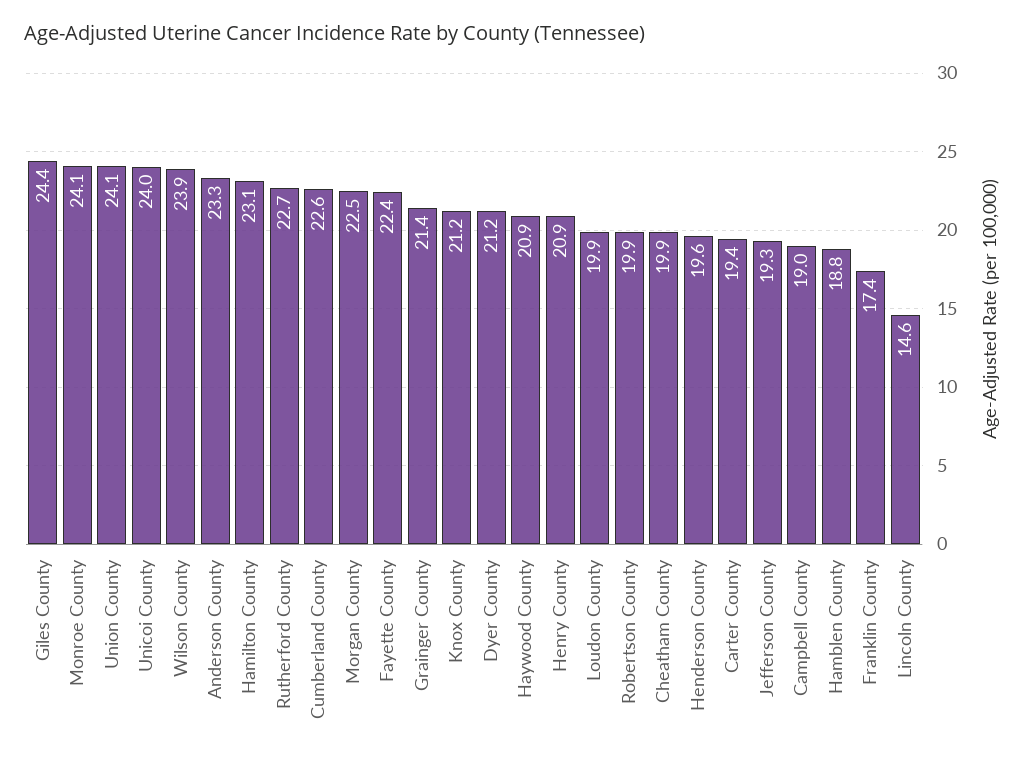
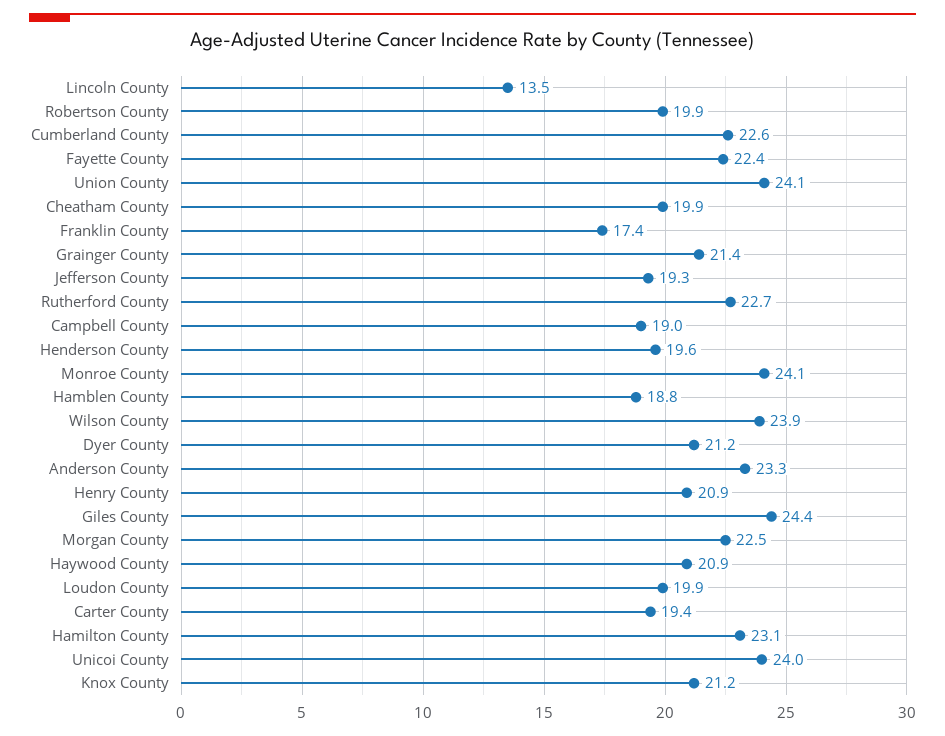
Lincoln County: 14.6 -> 13.5

